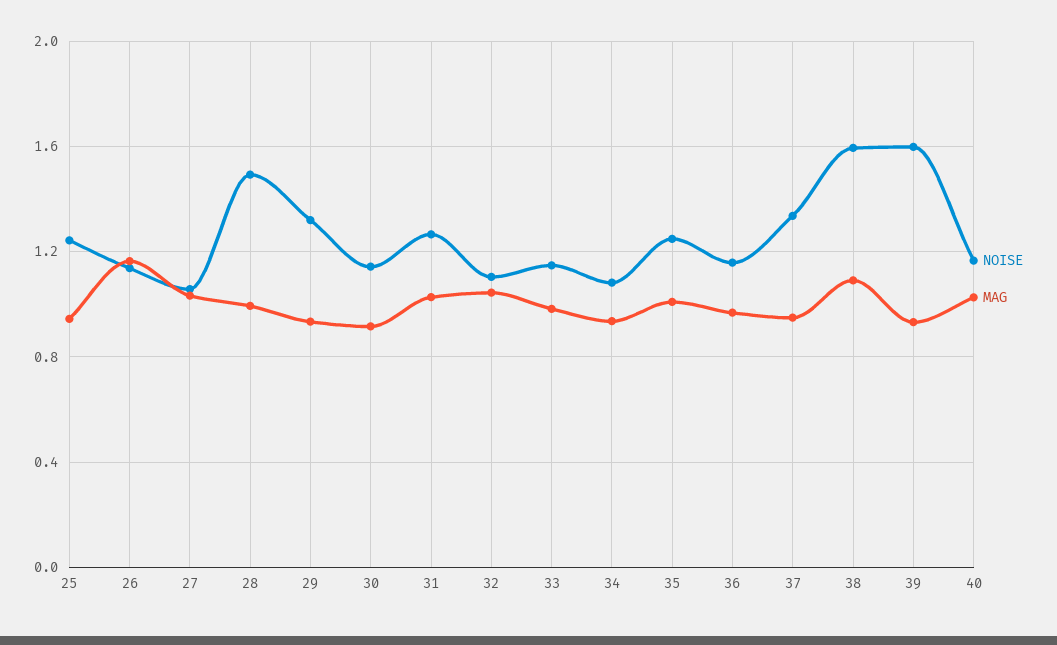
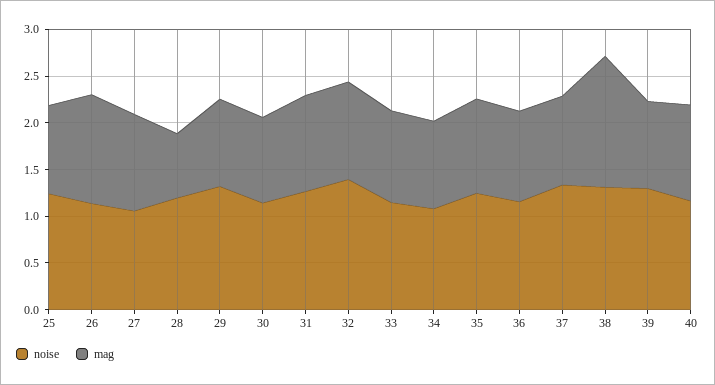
NOISE, 28: 1.5 -> 1.2
MAG, 28: 1 -> 0.7
NOISE, 32: 1.1 -> 1.4
NOISE, 38: 1.6 -> 1.3
MAG, 38: 1.1 -> 1.4
NOISE, 39: 1.6 -> 1.3

